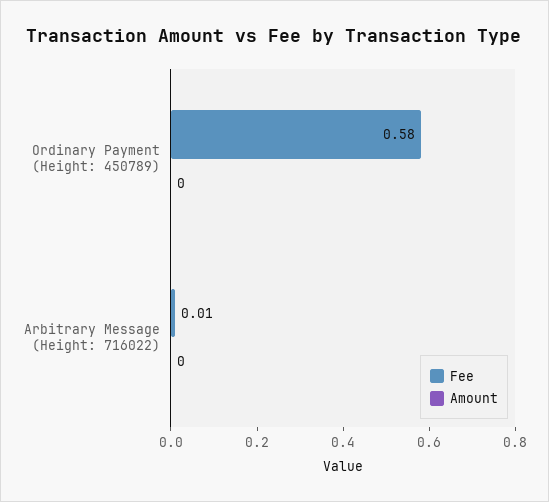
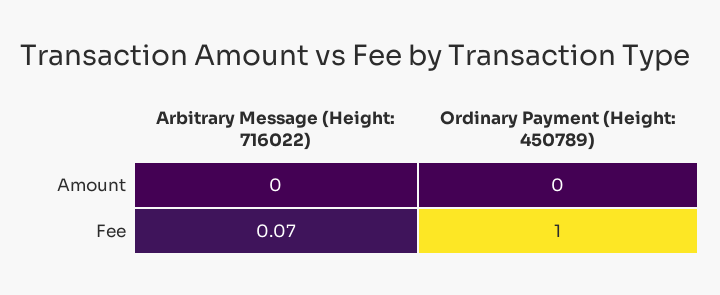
Fee, Ordinary Payment (Height: 450789): 0.58 -> 1
Fee, Arbitrary Message (Height: 716022): 0.01 -> 0.07

